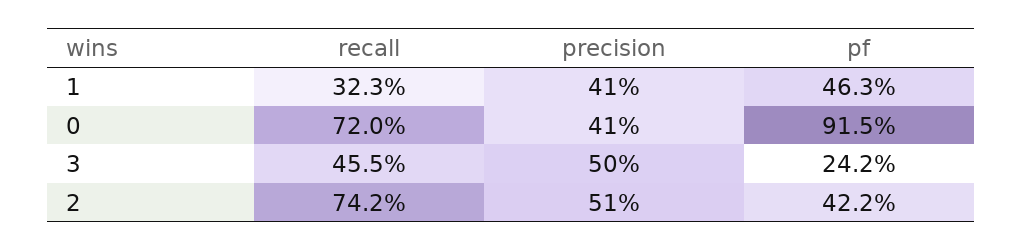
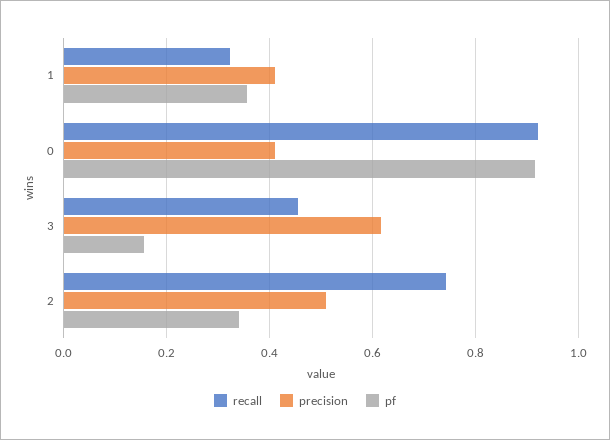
pf, 1: 0.463 -> 0.36
recall, 0: 0.72 -> 0.92
precision, 3: 0.5 -> 0.62
pf, 3: 0.242 -> 0.16
pf, 2: 0.422 -> 0.34

